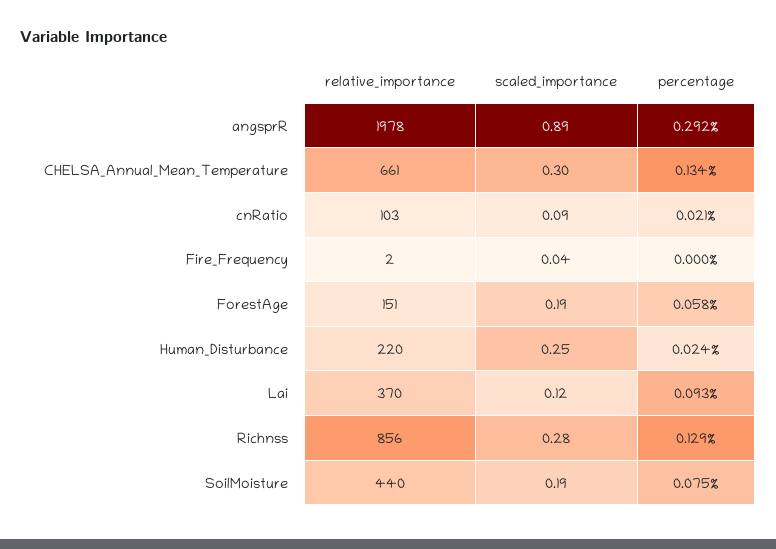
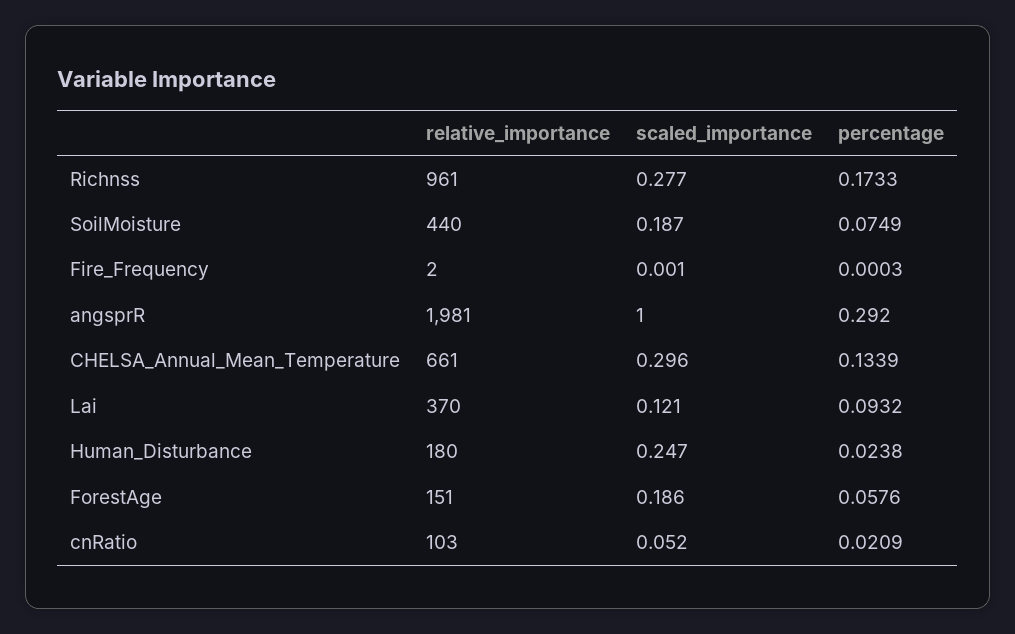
relative_importance, angsprR: 1978 -> 1981
scaled_importance, angsprR: 0.89 -> 1
scaled_importance, cnRatio: 0.09 -> 0.052
scaled_importance, Fire_Frequency: 0.04 -> 0.001
relative_importance, Human_Disturbance: 220 -> 180
relative_importance, Richnss: 856 -> 961
percentage, Richnss: 0.129 -> 0.1733

